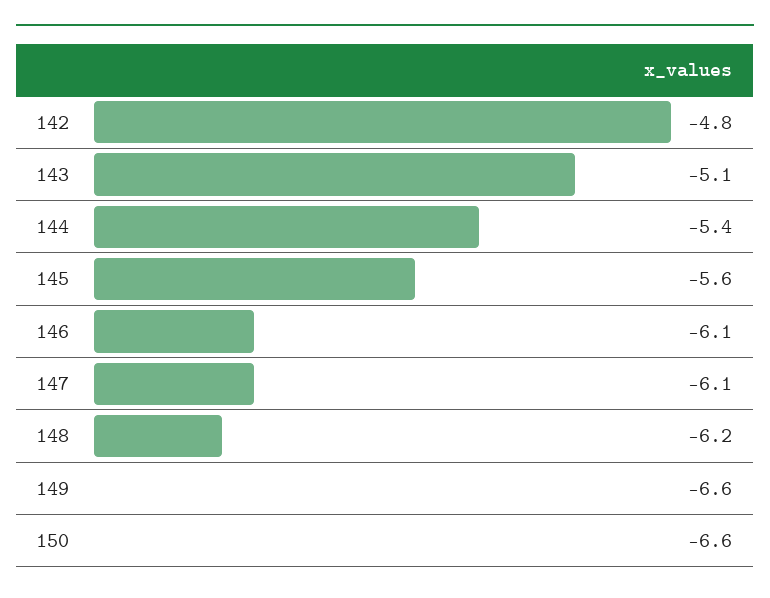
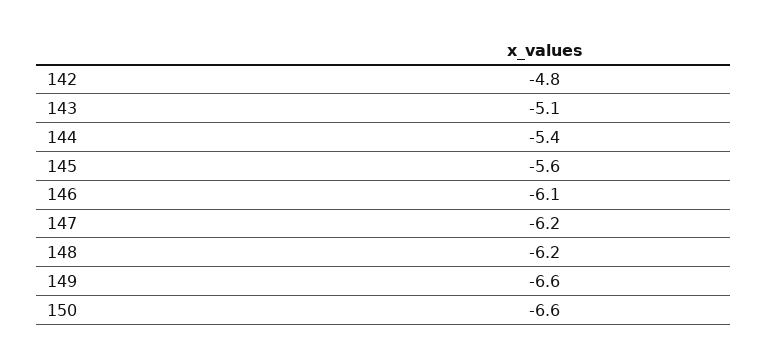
147: -6.1 -> -6.2

